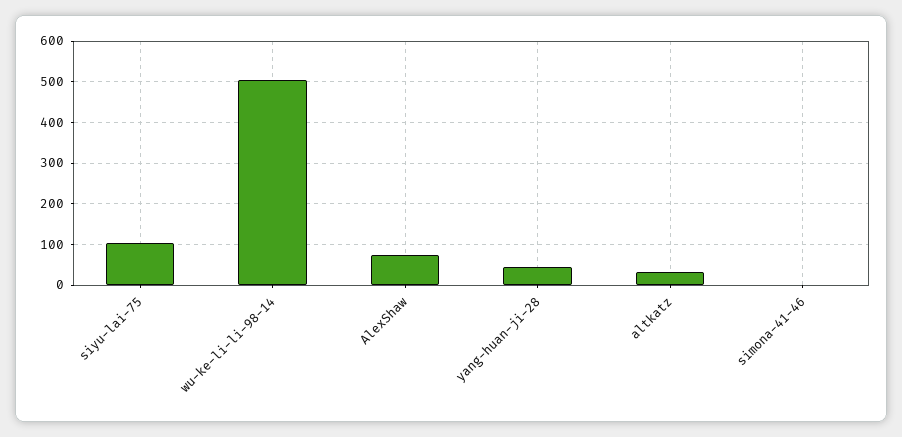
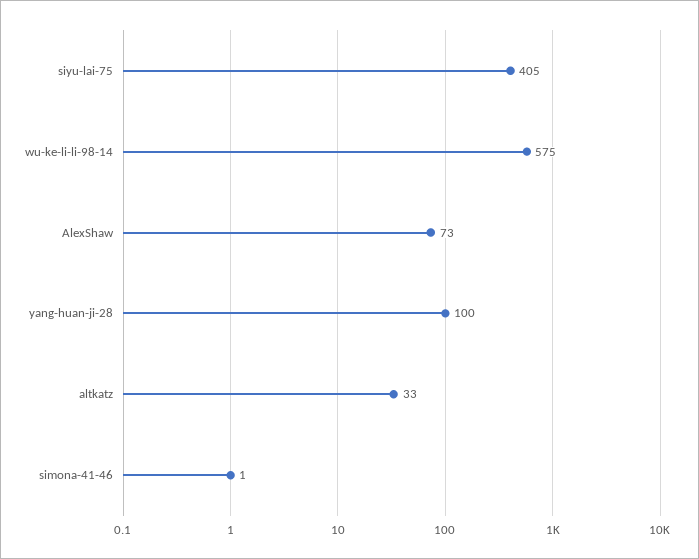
siyu-lai-75: 100 -> 405
wu-ke-li-li-98-14: 500 -> 575
yang-huan-ji-28: 40 -> 100

